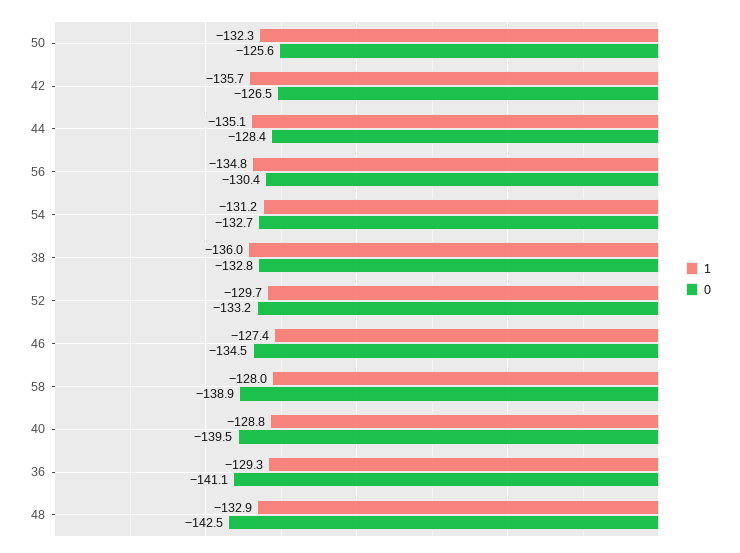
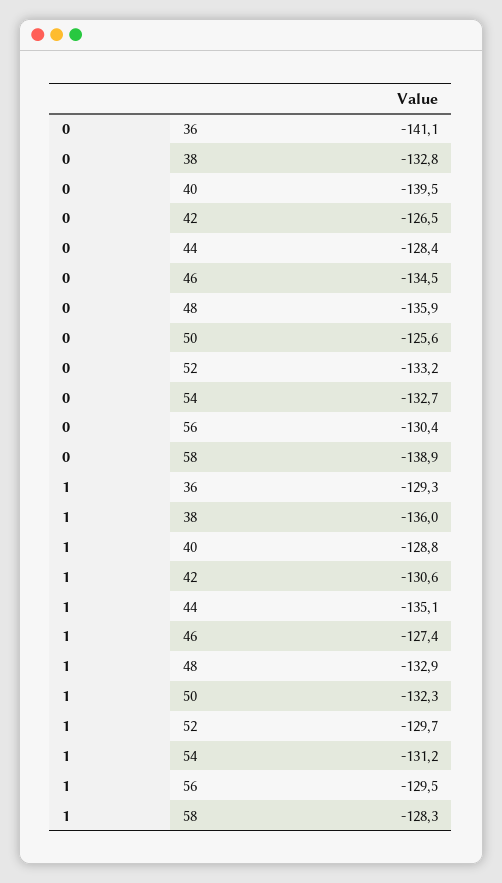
1, 42: -135.7 -> -130.6
1, 56: -134.8 -> -129.5
1, 58: -128 -> -128.3
0, 48: -142.5 -> -135.9

